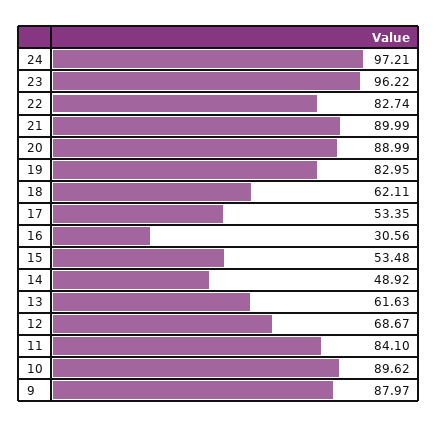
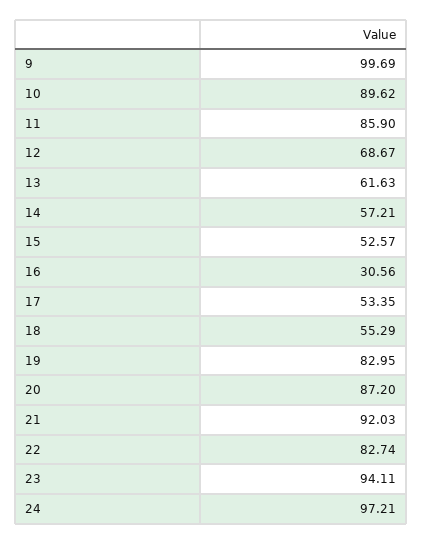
23: 96.22 -> 94.11
21: 89.99 -> 92.03
20: 88.99 -> 87.2
18: 62.11 -> 55.29
15: 53.48 -> 52.57
14: 48.92 -> 57.21
11: 84.1 -> 85.9
9: 87.97 -> 99.69

